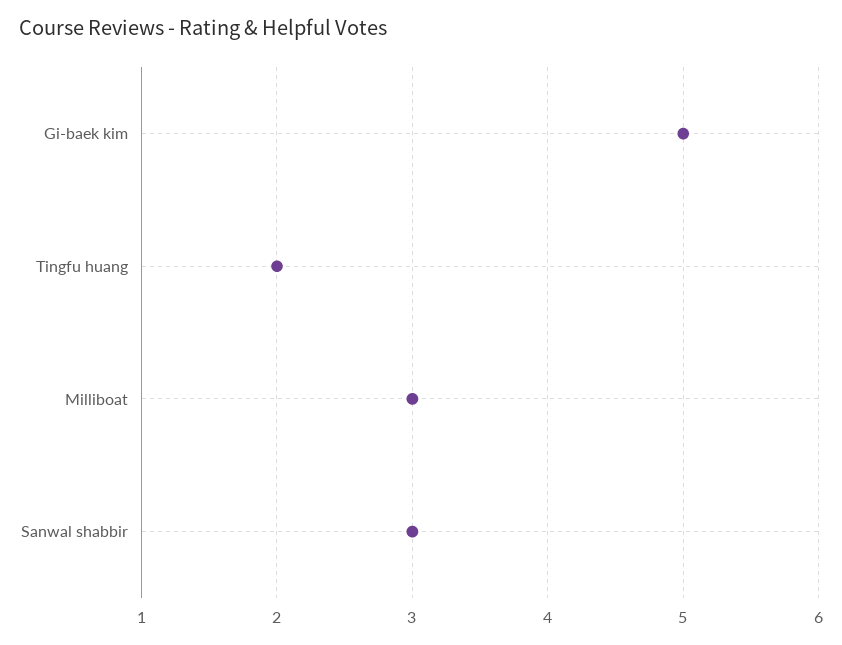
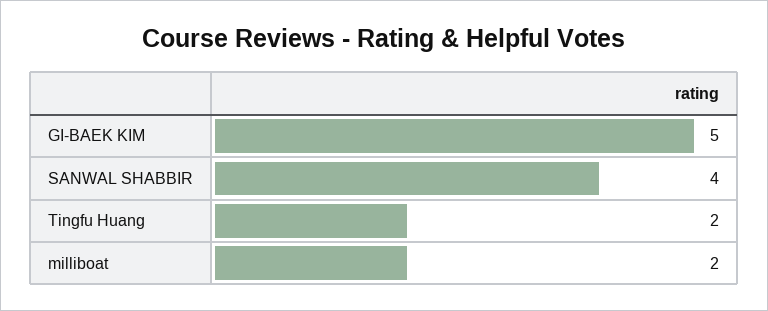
Milliboat: 3 -> 2
Sanwal shabbir: 3 -> 4

